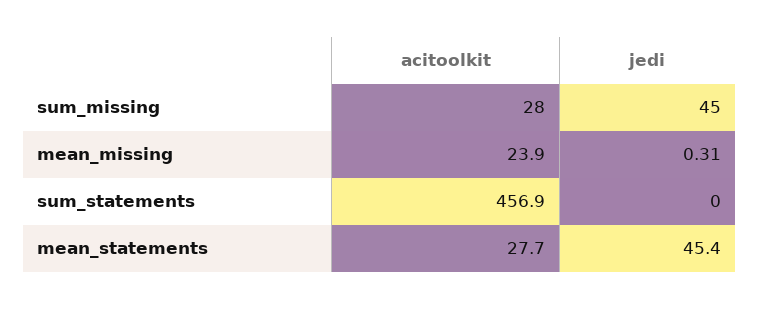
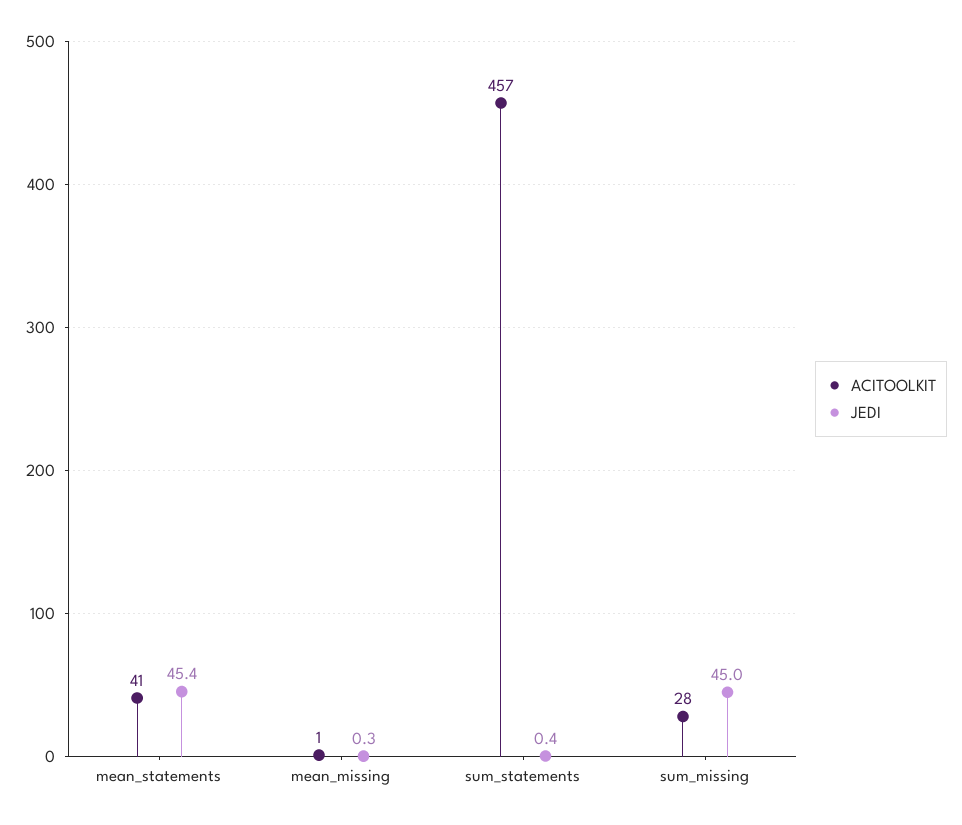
acitoolkit, mean_missing: 23.9 -> 1
jedi, sum_statements: 0 -> 0.4
acitoolkit, mean_statements: 27.7 -> 41

